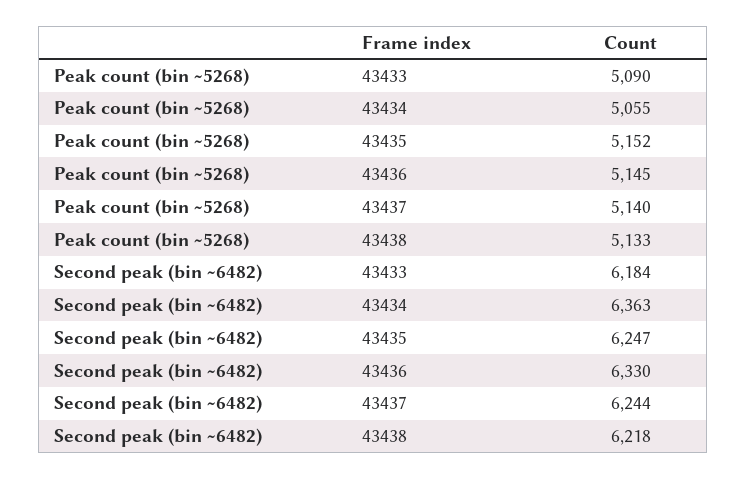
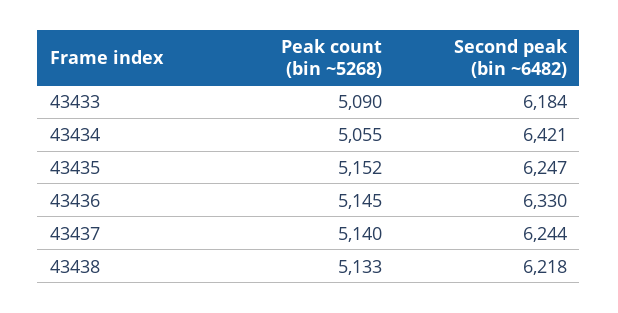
Second peak (bin ~6482), 43434: 6363 -> 6421

